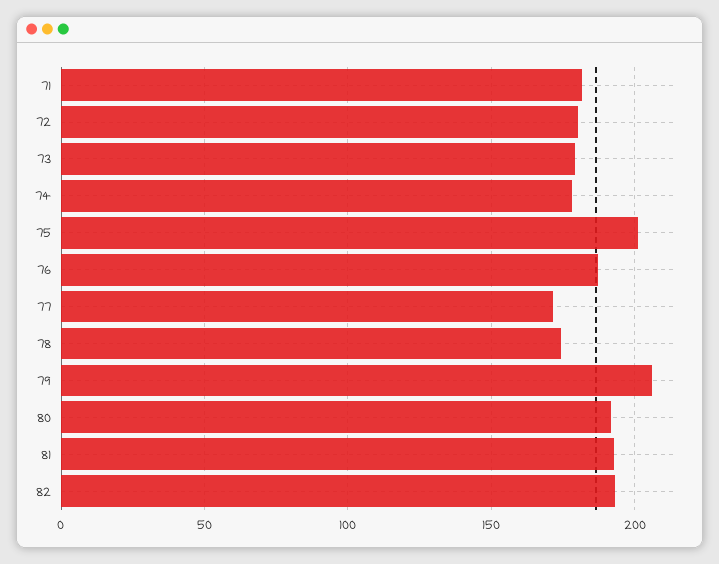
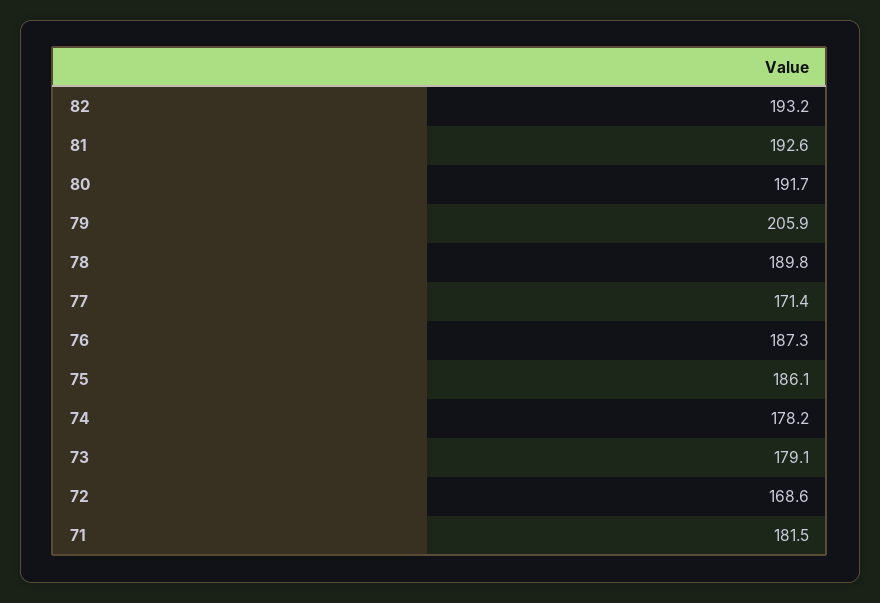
72: 180 -> 168.6
75: 200 -> 186.1
78: 175 -> 189.8

